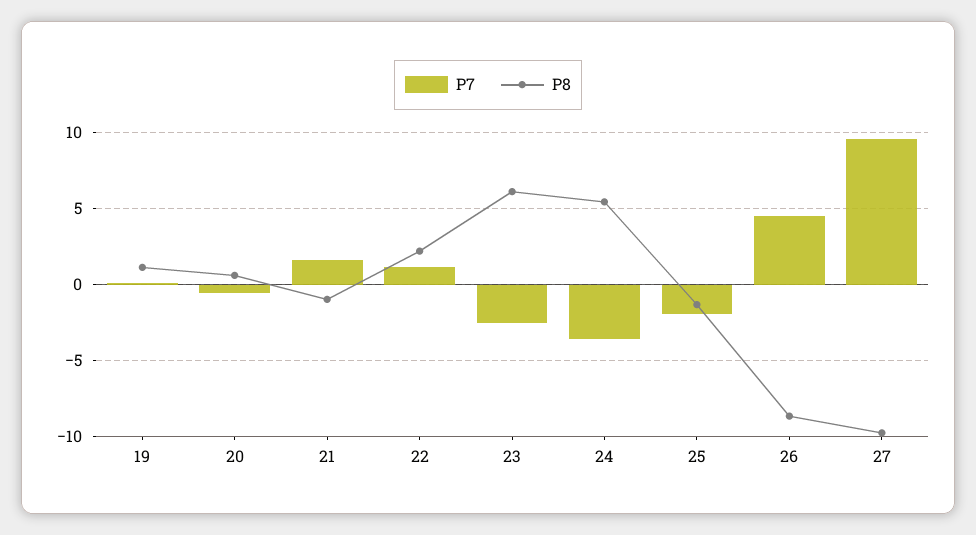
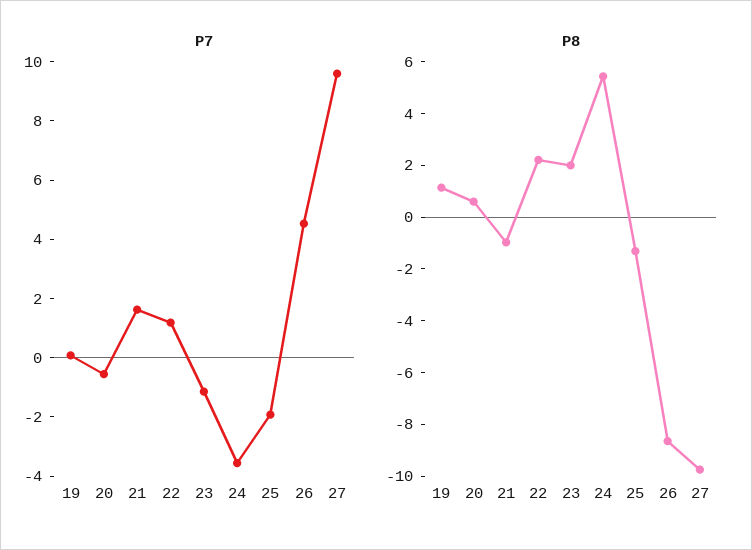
P7, 23: -2.5 -> -1
P8, 23: 6 -> 2

